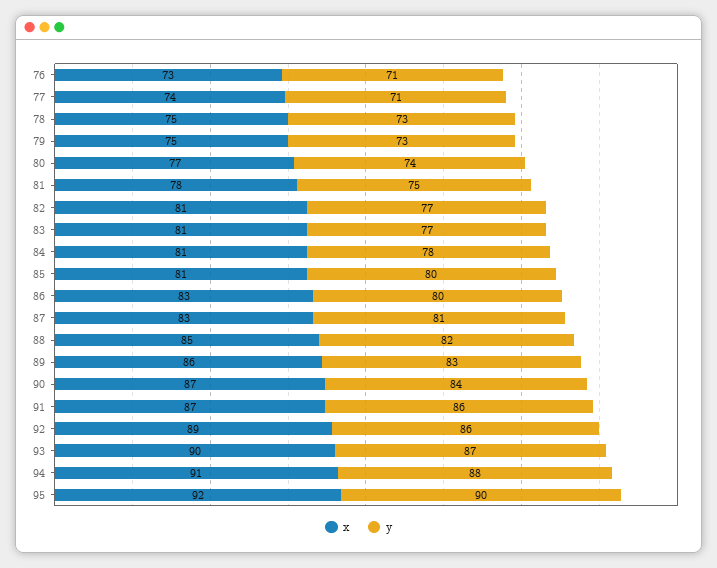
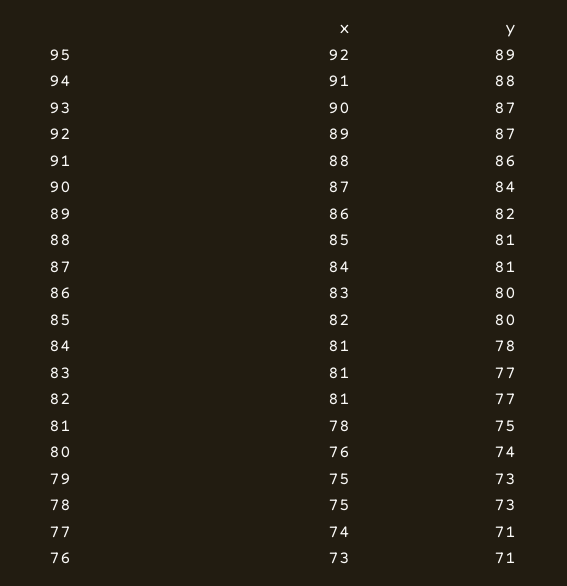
x, 80: 77 -> 76
x, 85: 81 -> 82
x, 87: 83 -> 84
y, 88: 82 -> 81
y, 89: 83 -> 82
x, 91: 87 -> 88
y, 92: 86 -> 87
y, 95: 90 -> 89

